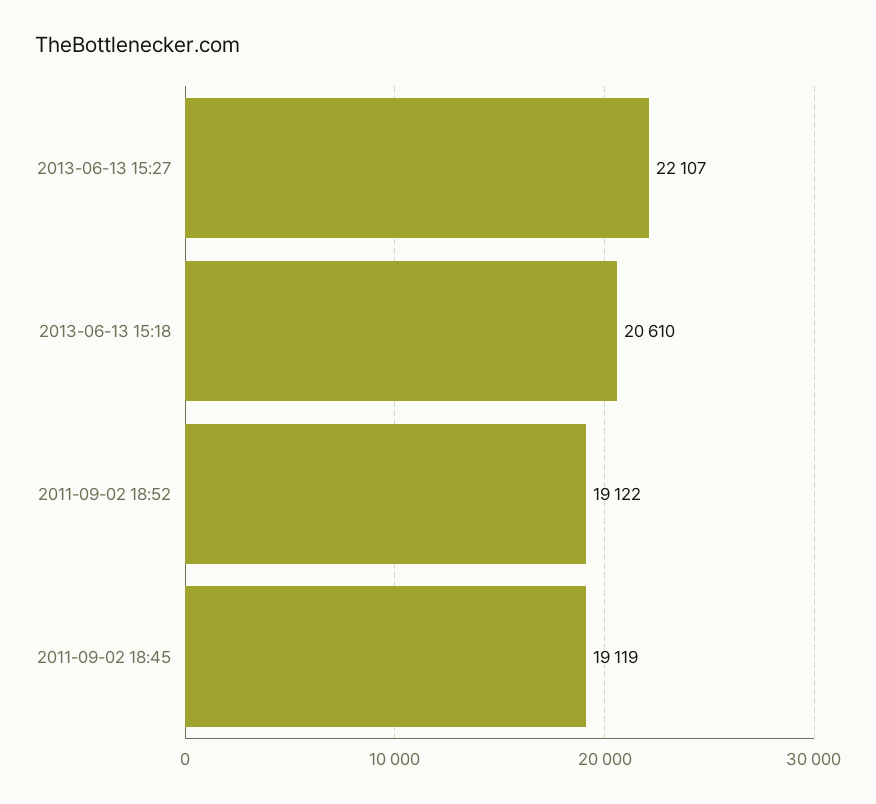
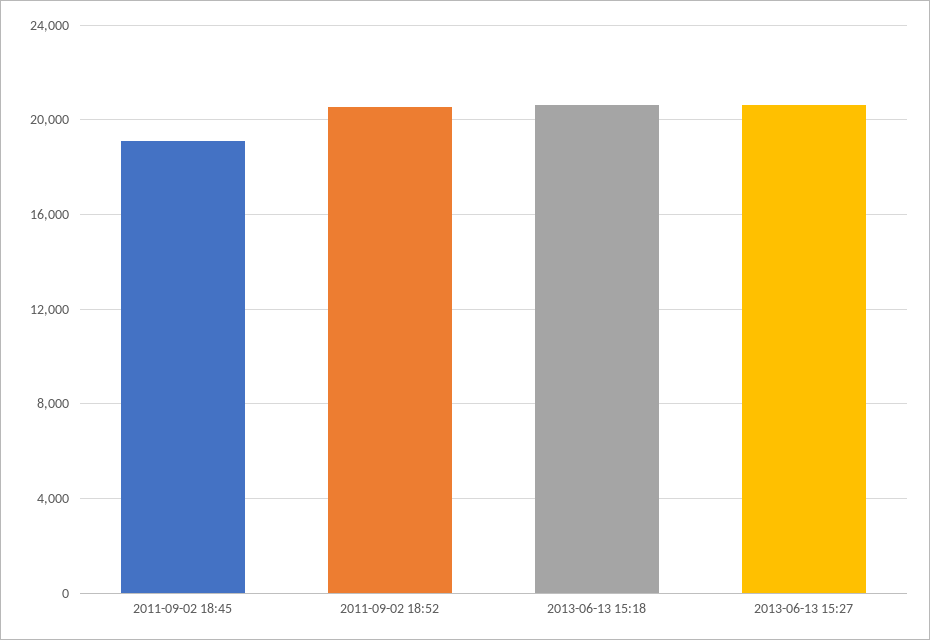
2013-06-13 15:27: 22107 -> 20500
2011-09-02 18:52: 19122 -> 20500

